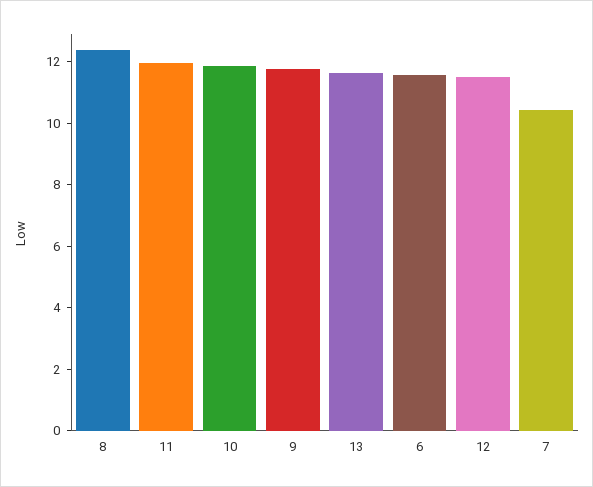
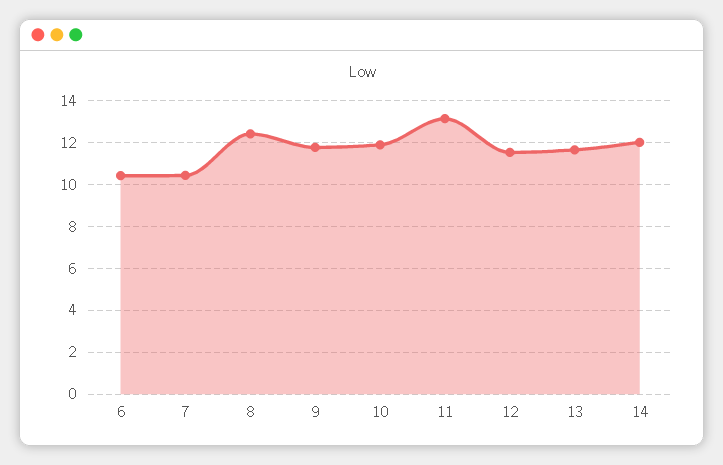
11: 12 -> 13
6: 11.5 -> 10.5
14: none -> 12

